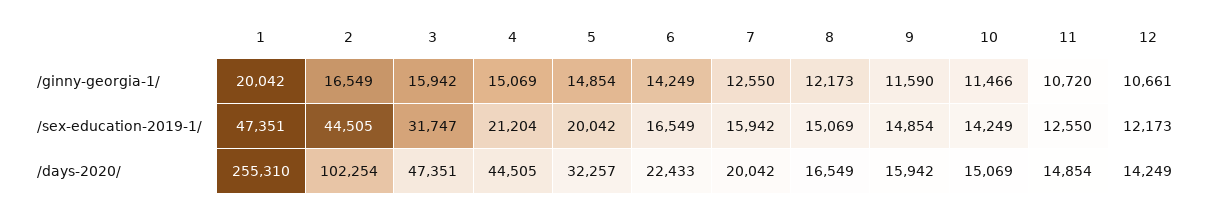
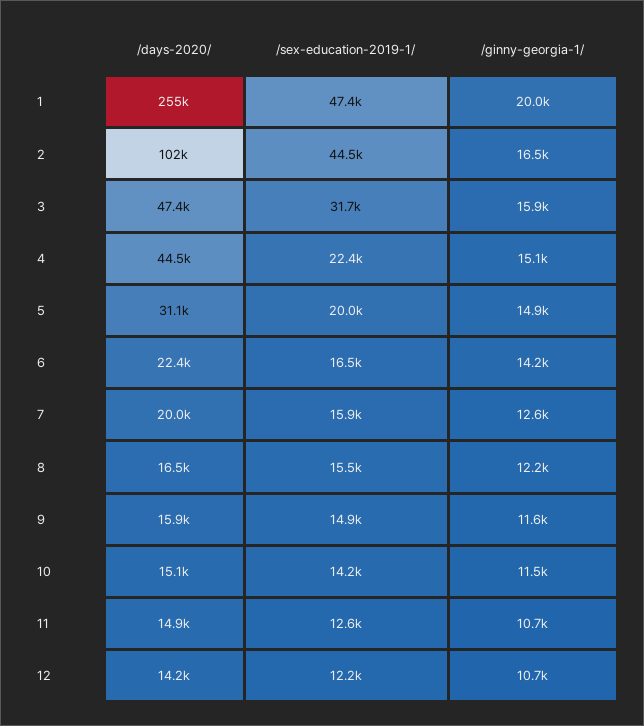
4, /sex-education-2019-1/: 21204 -> 22400
8, /sex-education-2019-1/: 15069 -> 15500
5, /days-2020/: 32257 -> 31100

